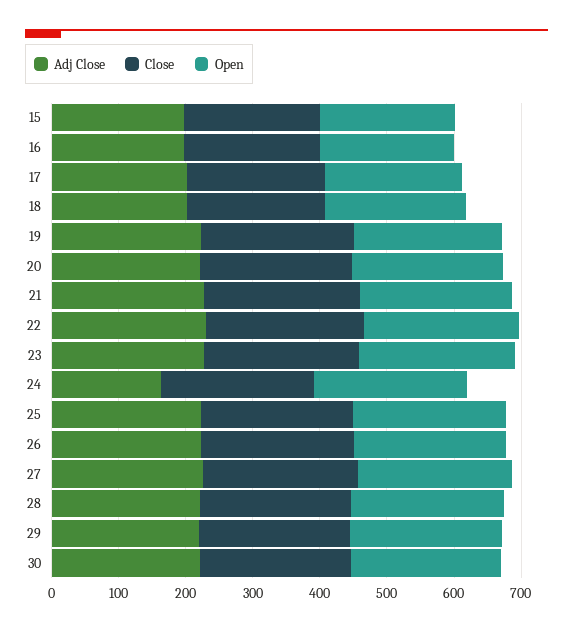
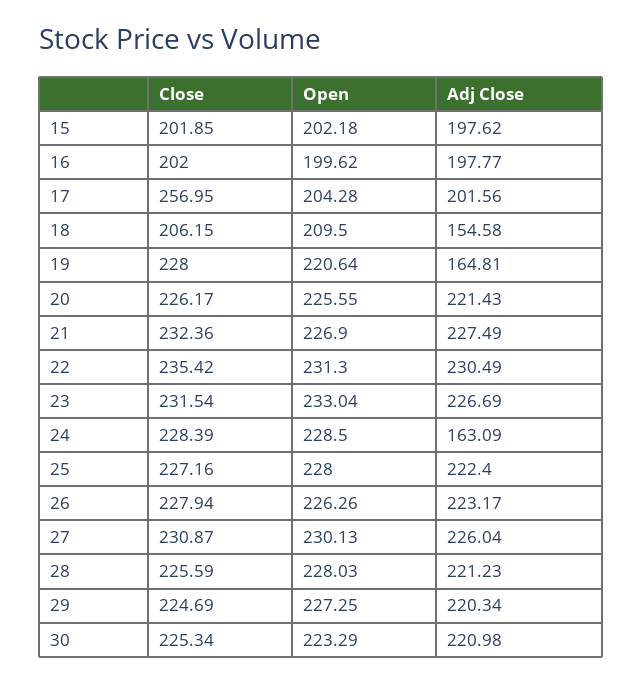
Close, 17: 200 -> 256.95
Adj Close, 18: 200 -> 154.58
Adj Close, 19: 220 -> 164.81

